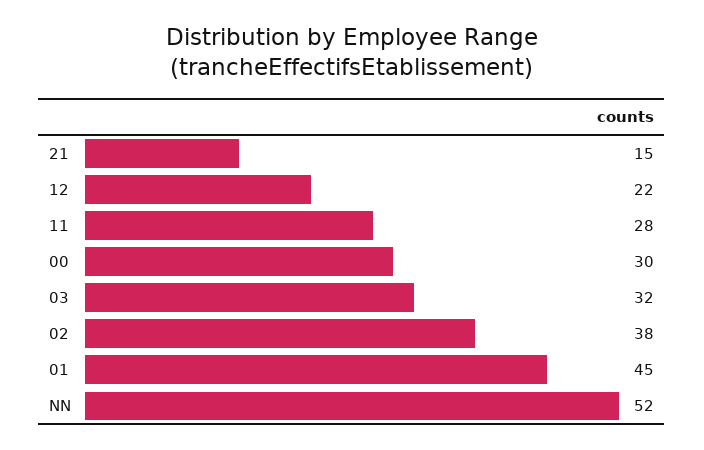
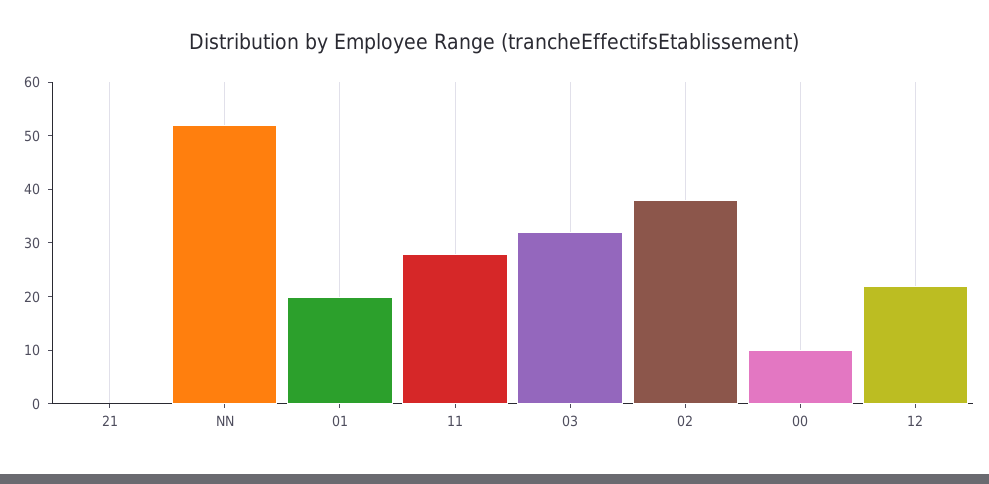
21: 15 -> 0
00: 30 -> 10
01: 45 -> 20

